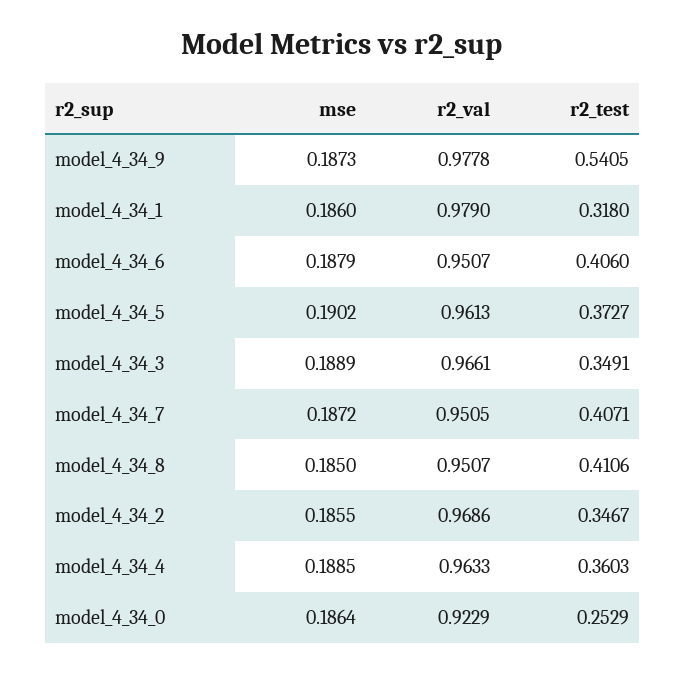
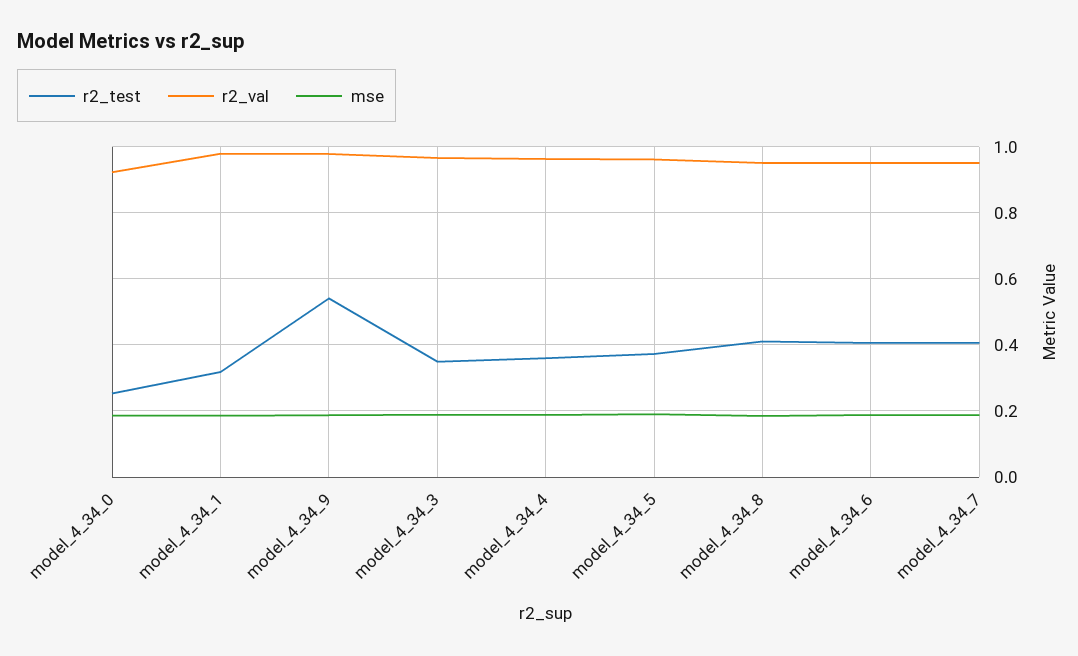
mse, model_4_34_2: 0.1855 -> none
r2_val, model_4_34_2: 0.9686 -> none
r2_test, model_4_34_2: 0.3467 -> none

